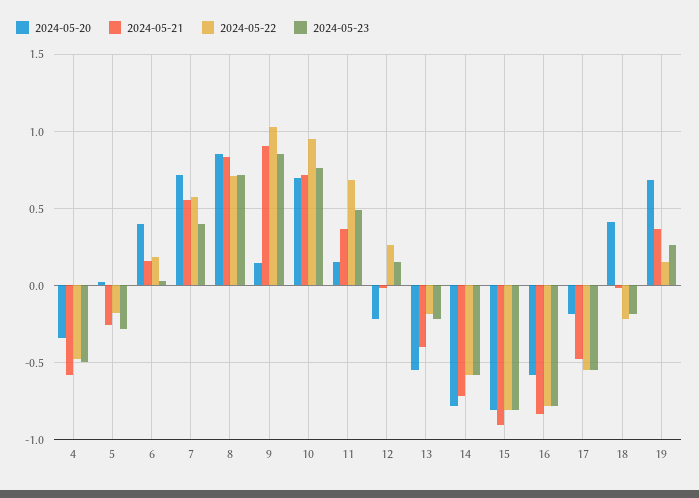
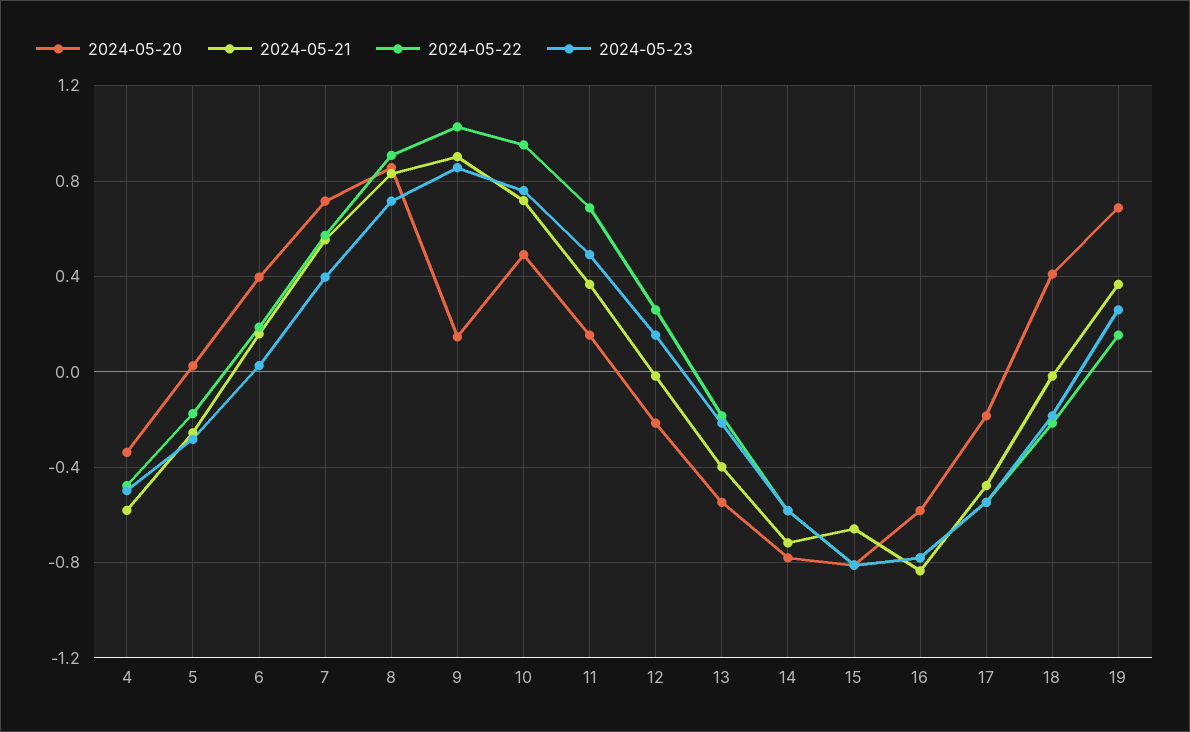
2024-05-22, 8: 0.7 -> 0.9
2024-05-20, 10: 0.7 -> 0.5
2024-05-21, 15: -0.9 -> -0.65

